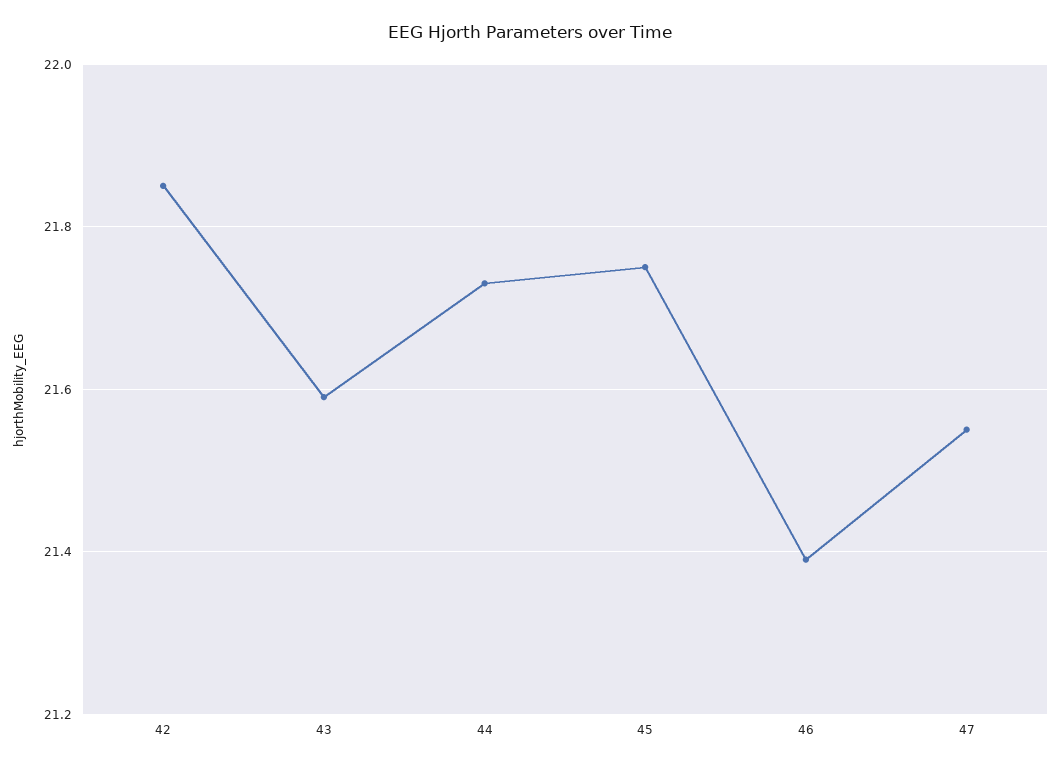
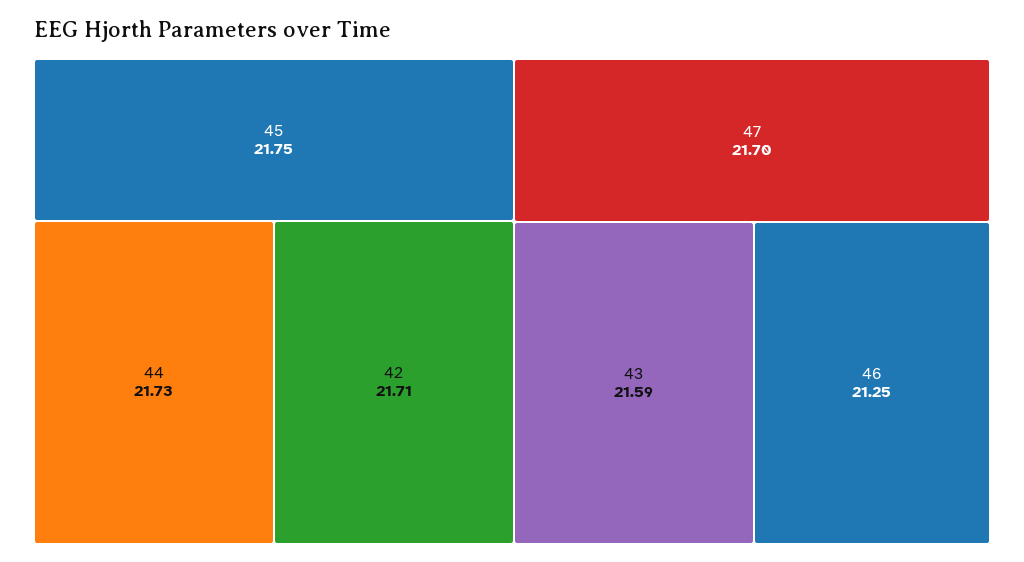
42: 21.85 -> 21.71
46: 21.4 -> 21.25
47: 21.55 -> 21.7

